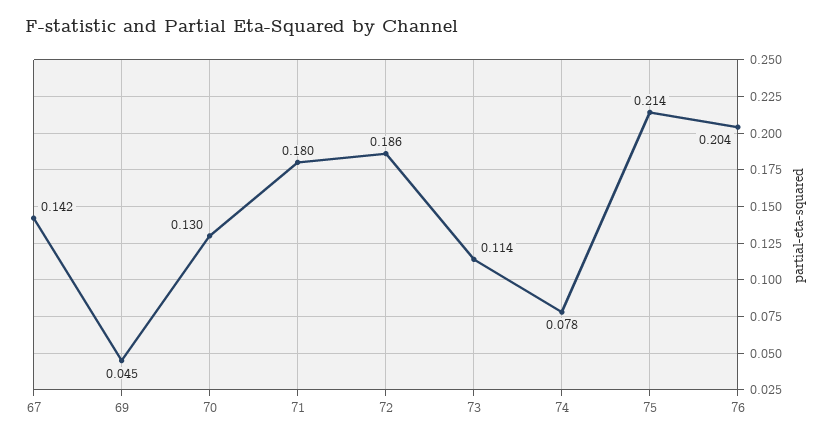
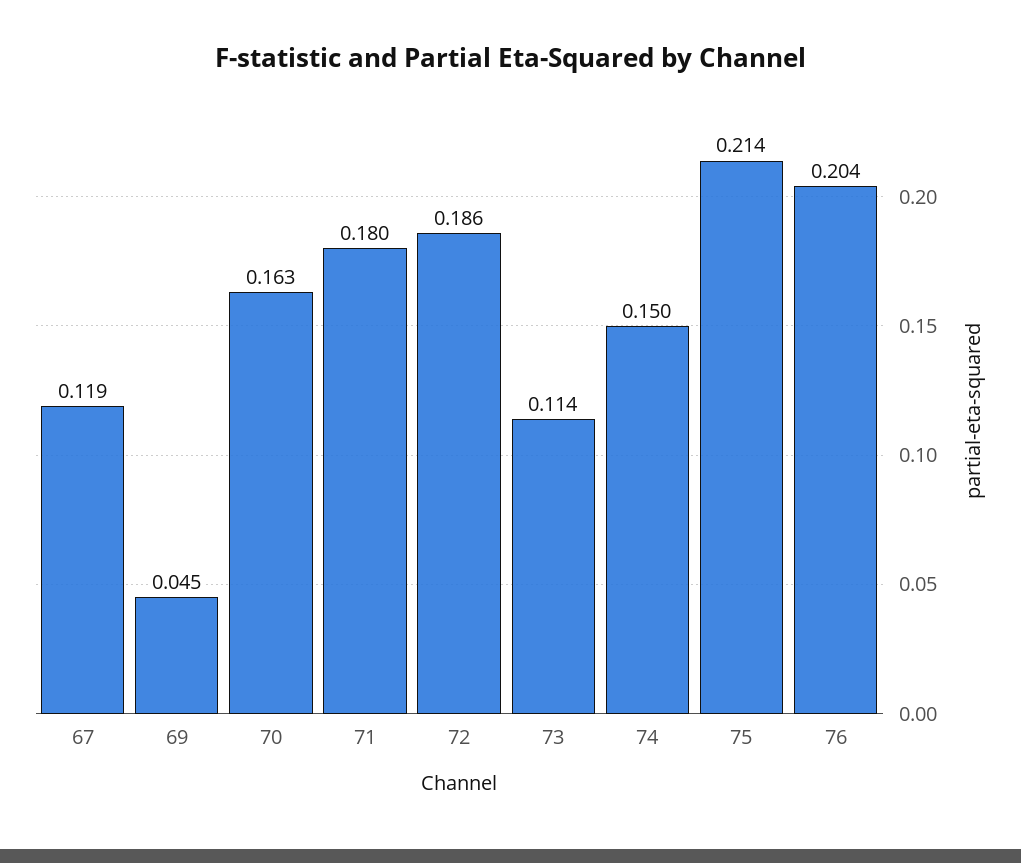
67: 0.142 -> 0.119
70: 0.13 -> 0.163
74: 0.078 -> 0.15

